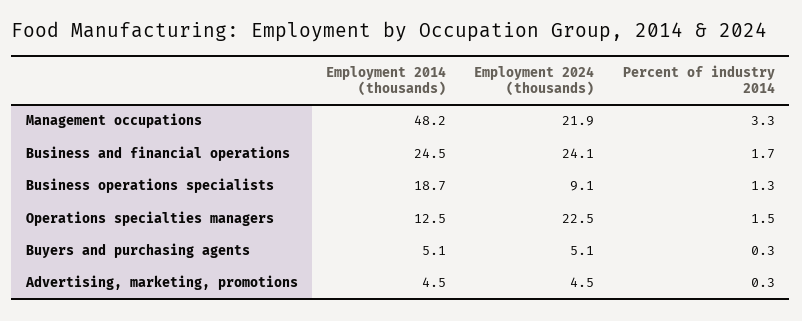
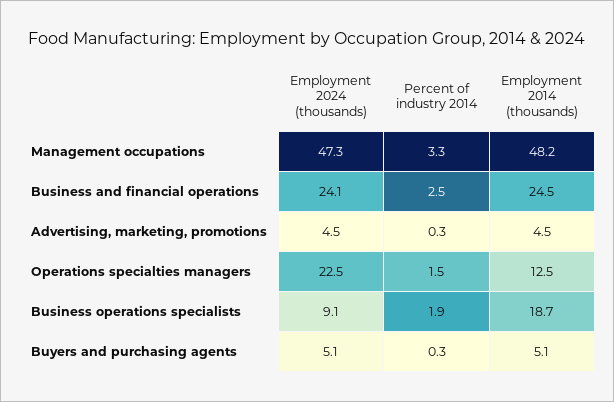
Employment 2024 (thousands), Management occupations: 21.9 -> 47.3
Percent of industry 2014, Business and financial operations: 1.7 -> 2.5
Percent of industry 2014, Business operations specialists: 1.3 -> 1.9

